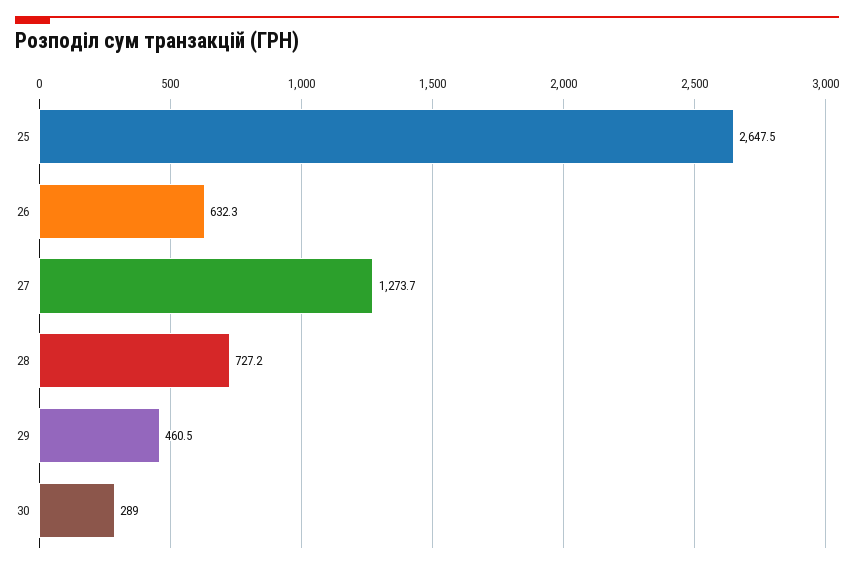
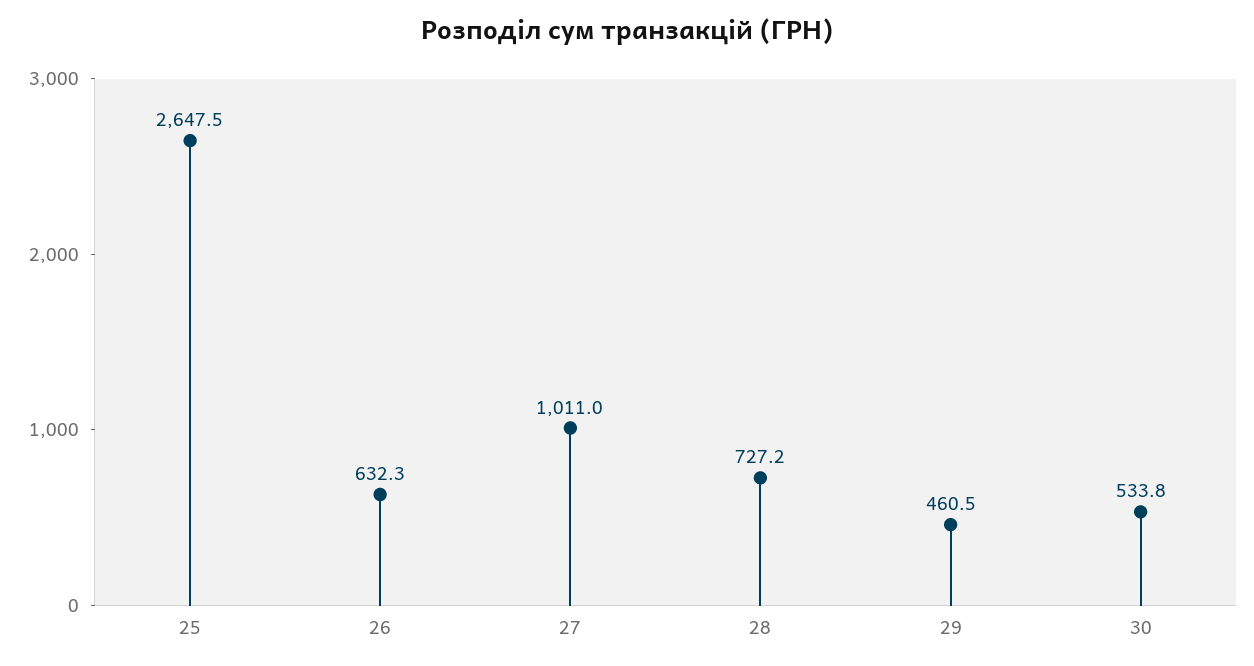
27: 1273.7 -> 1011
30: 289 -> 533.8

